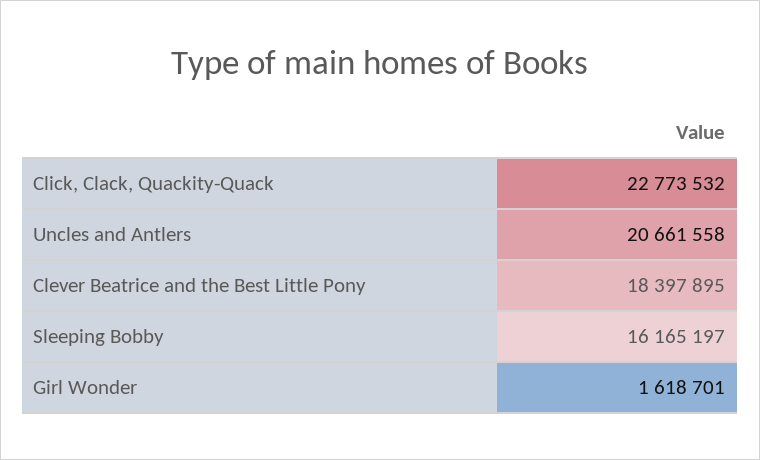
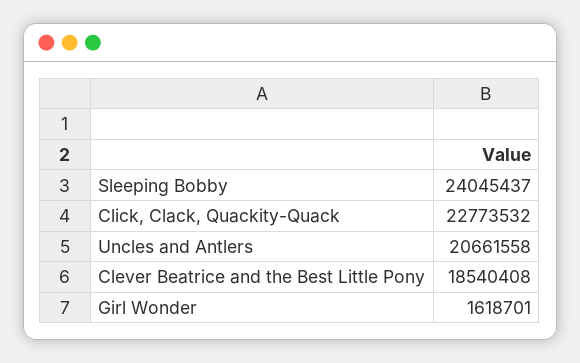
Clever Beatrice and the Best Little Pony: 18397895 -> 18540408
Sleeping Bobby: 16165197 -> 24045437

